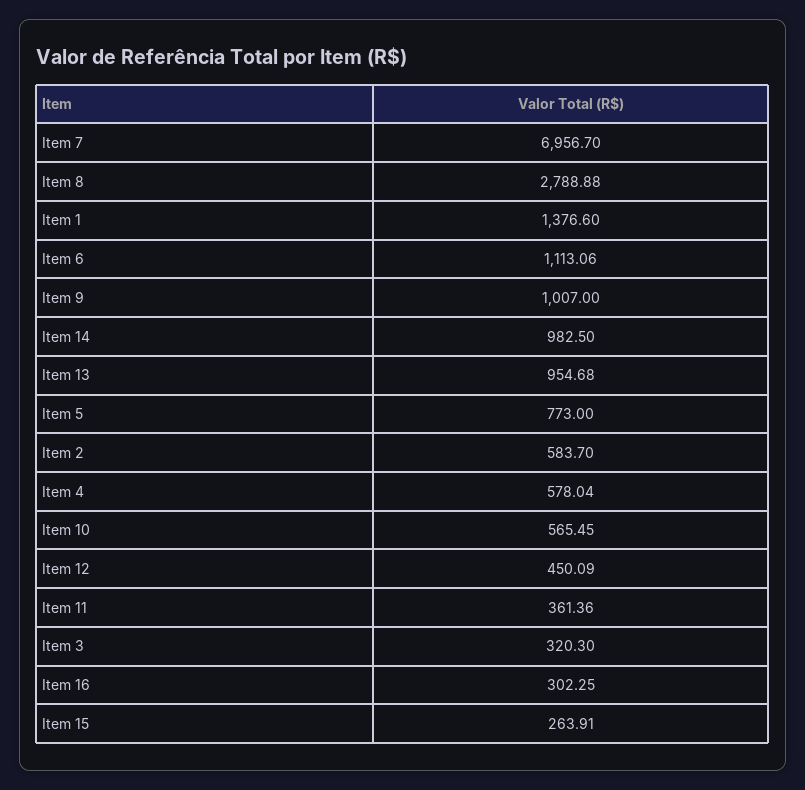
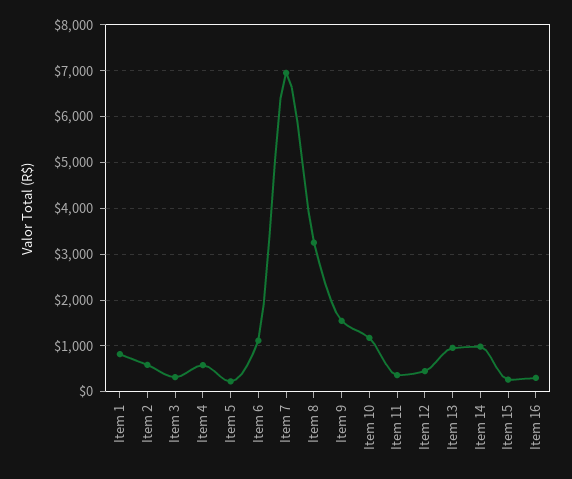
Item 8: 2788.88 -> 3200
Item 1: 1376.6 -> 800
Item 9: 1007 -> 1600
Item 5: 773 -> 200
Item 10: 565.45 -> 1200

